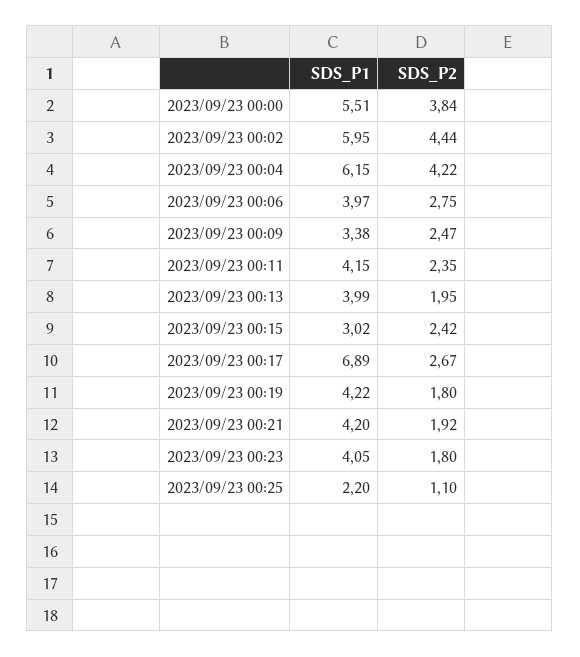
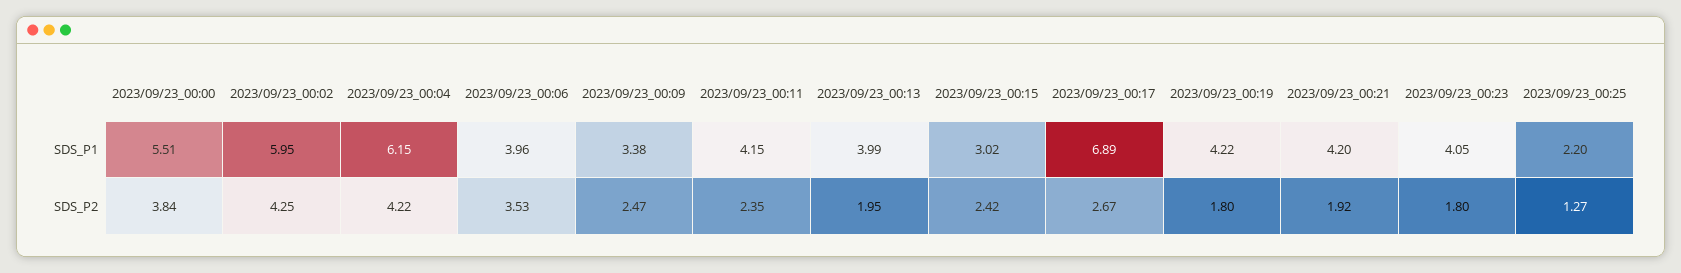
SDS_P2, 2023/09/23 00:02: 4.44 -> 4.25
SDS_P1, 2023/09/23 00:06: 3.97 -> 3.96
SDS_P2, 2023/09/23 00:06: 2.75 -> 3.53
SDS_P2, 2023/09/23 00:25: 1.1 -> 1.27

